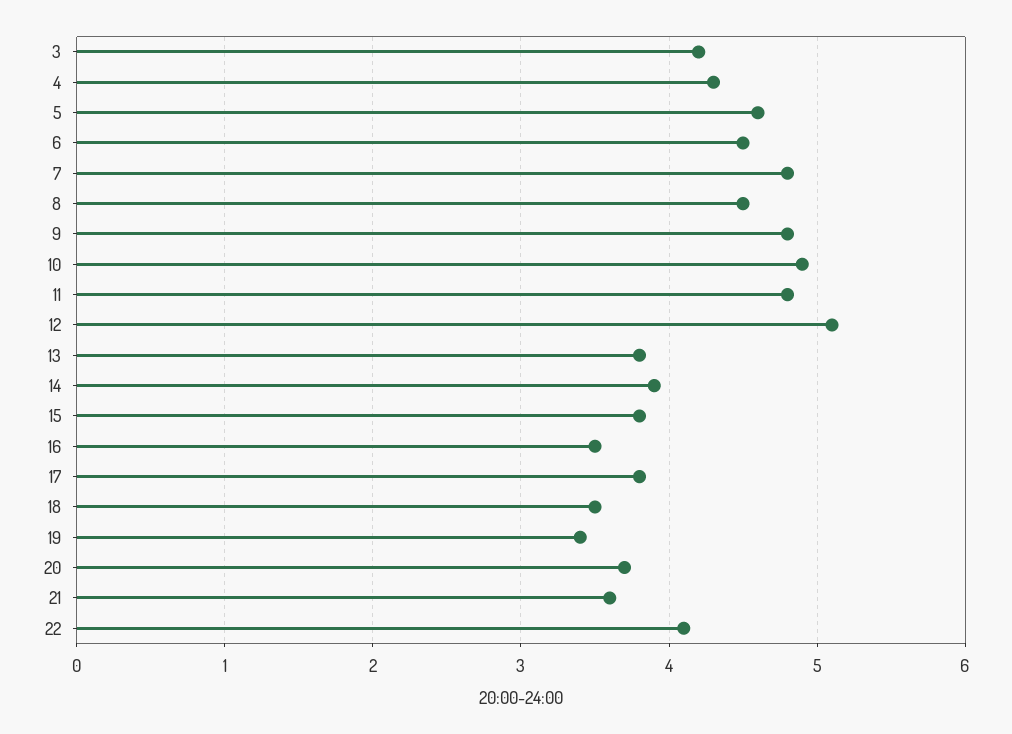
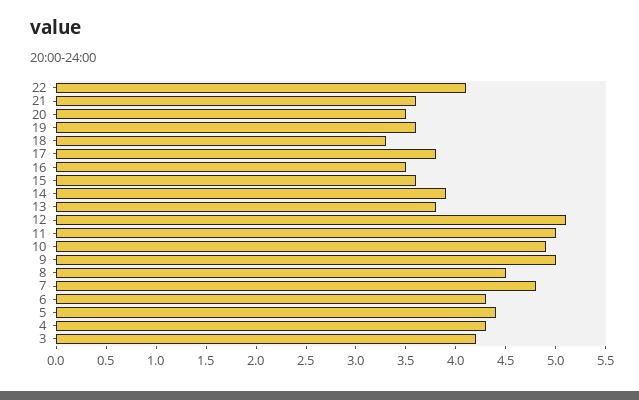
5: 4.6 -> 4.4
6: 4.5 -> 4.3
9: 4.8 -> 5
11: 4.8 -> 5
15: 3.8 -> 3.6
18: 3.5 -> 3.3
19: 3.4 -> 3.6
20: 3.7 -> 3.5

